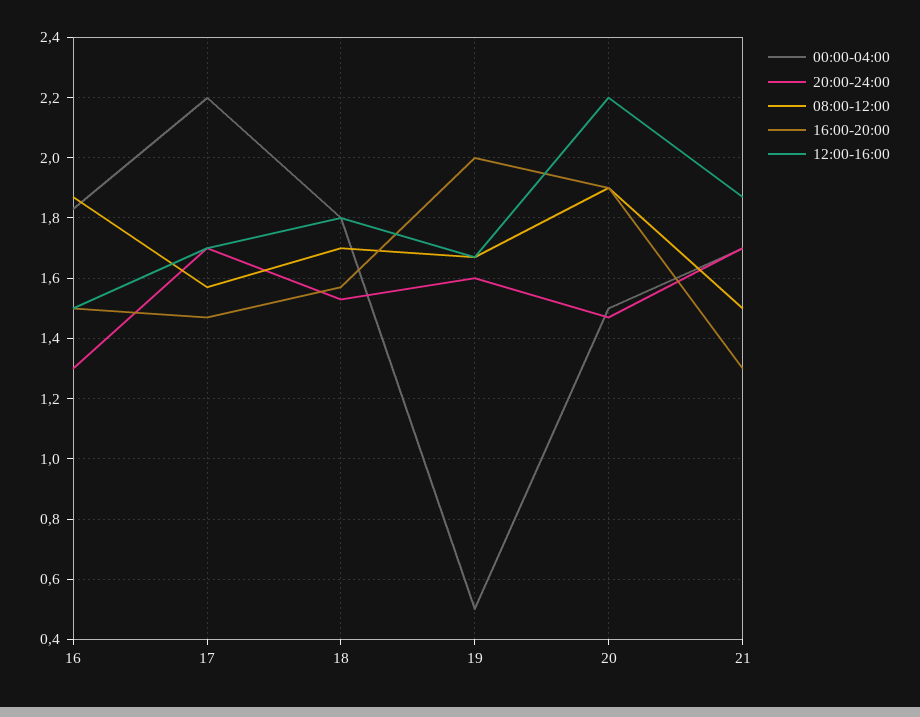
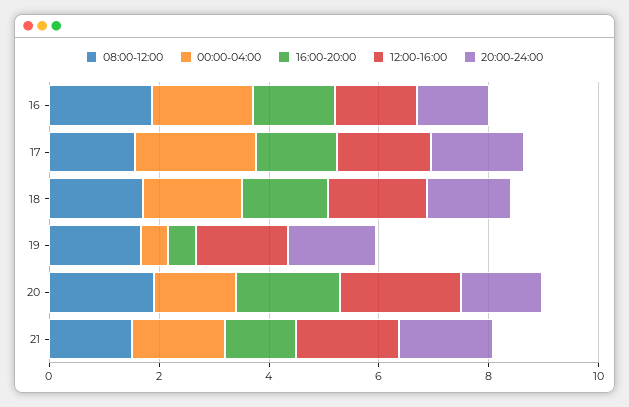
16:00-20:00, 19: 2 -> 0.5

